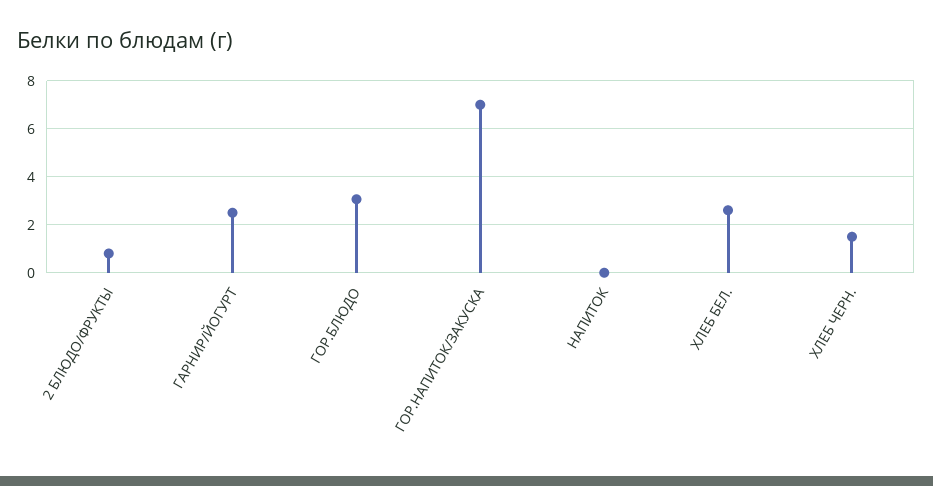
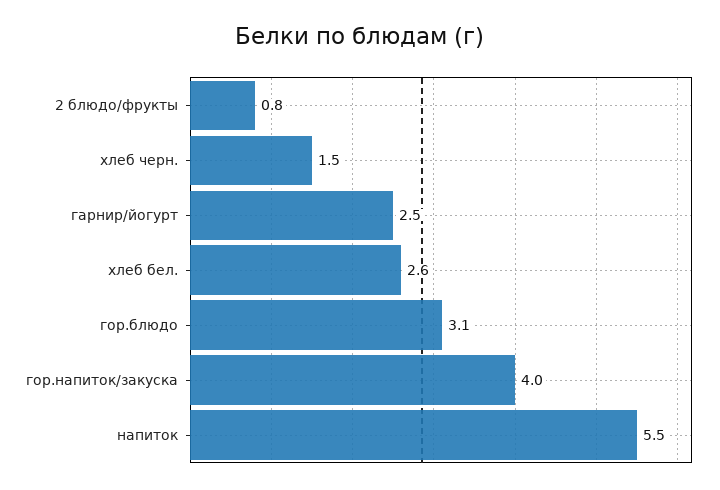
ГОР.НАПИТОК/ЗАКУСКА: 7 -> 4
НАПИТОК: 0 -> 5.5

